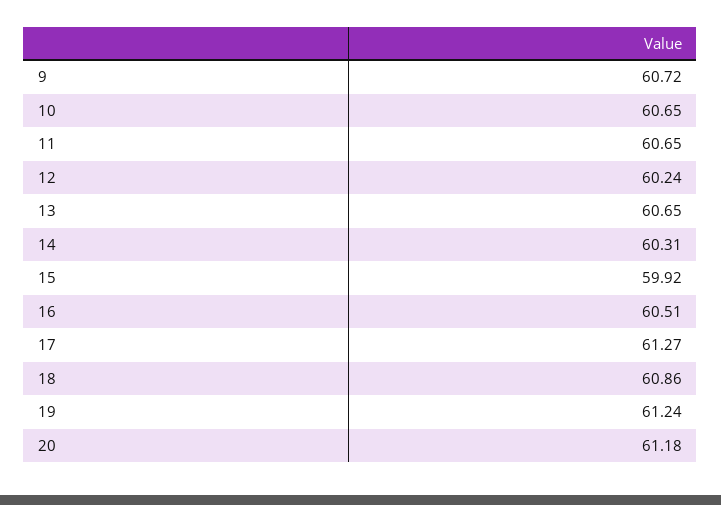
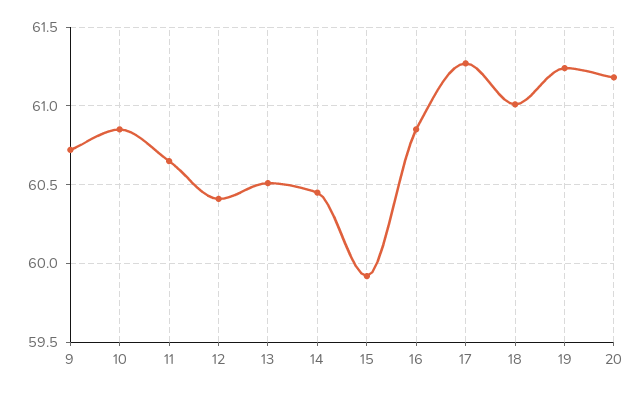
10: 60.65 -> 60.85
12: 60.24 -> 60.4
13: 60.65 -> 60.5
14: 60.31 -> 60.45
16: 60.51 -> 60.85
18: 60.86 -> 61

